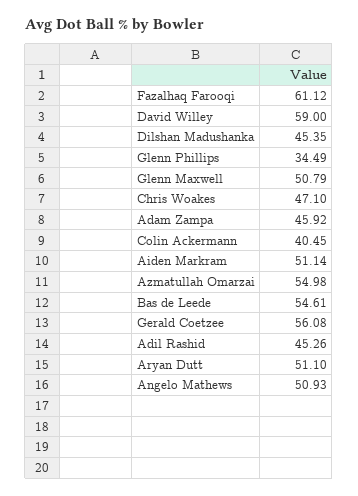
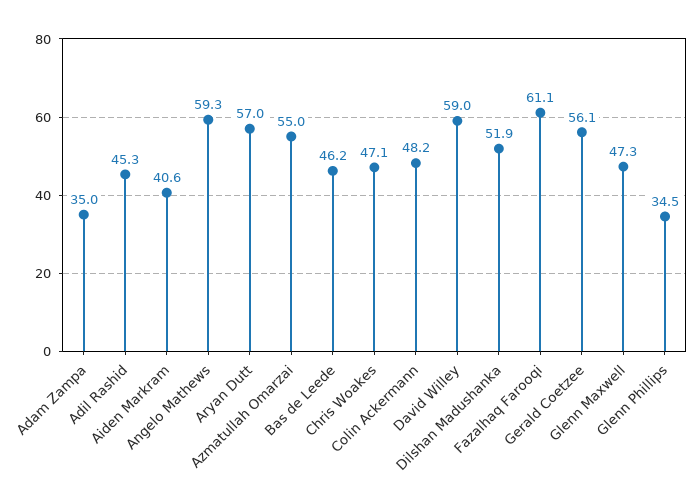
Dilshan Madushanka: 45.35 -> 51.9
Glenn Maxwell: 50.79 -> 47.3
Adam Zampa: 45.92 -> 35
Colin Ackermann: 40.45 -> 48.2
Aiden Markram: 51.14 -> 40.6
Bas de Leede: 54.61 -> 46.2
Aryan Dutt: 51.1 -> 57
Angelo Mathews: 50.93 -> 59.3

